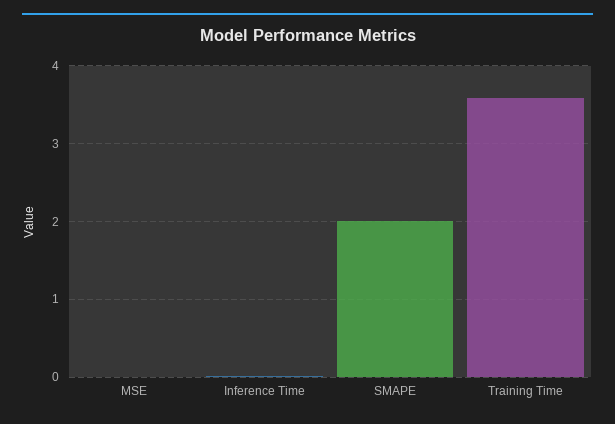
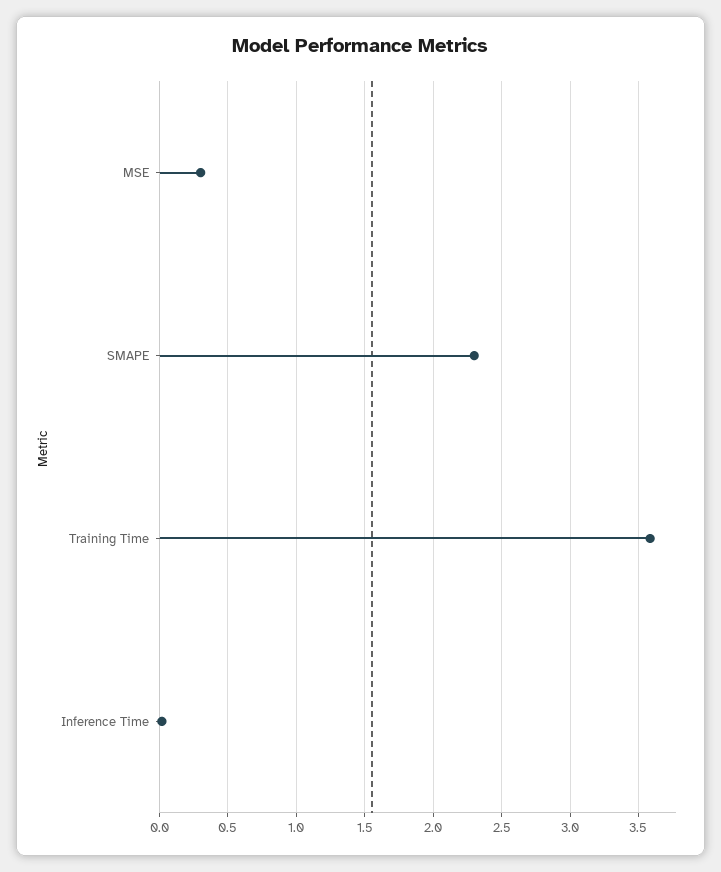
MSE: 0 -> 0.3
SMAPE: 2 -> 2.3

